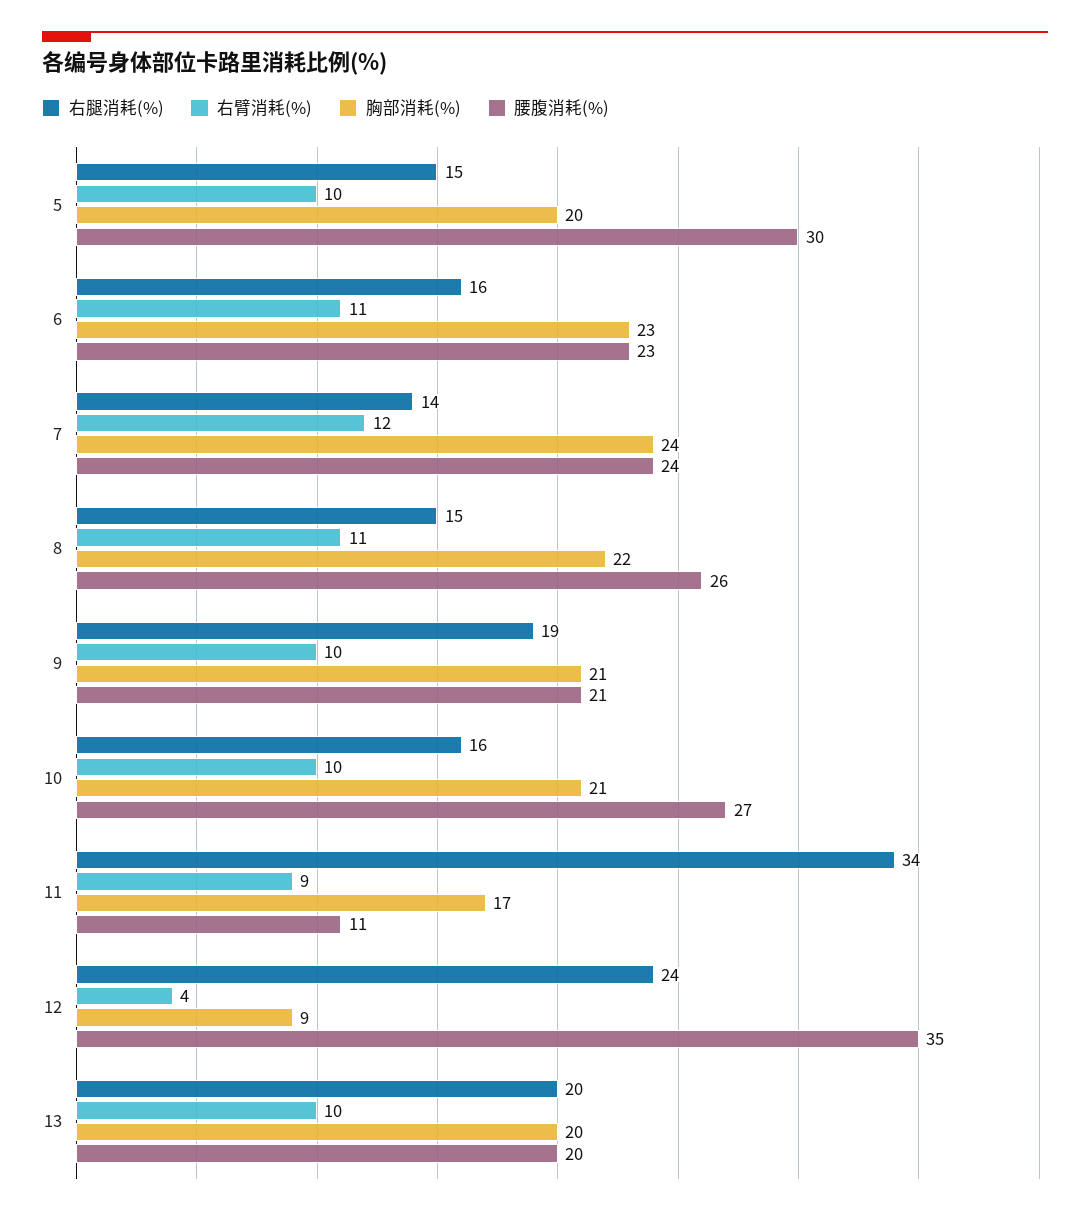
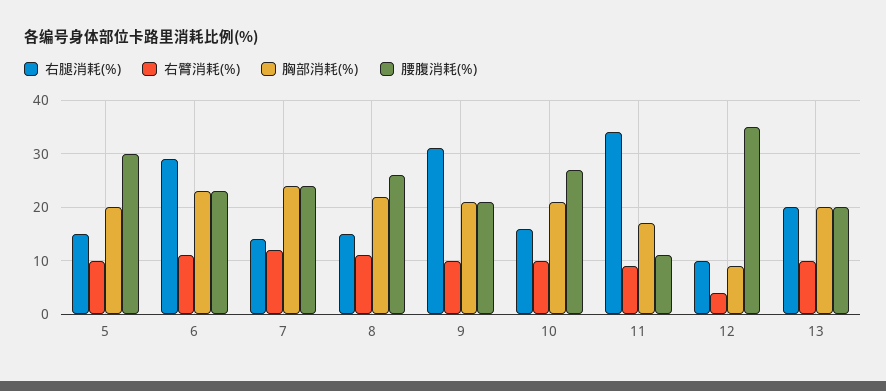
右腿消耗(%), 6: 16 -> 30
右腿消耗(%), 9: 19 -> 30
右腿消耗(%), 12: 24 -> 10

